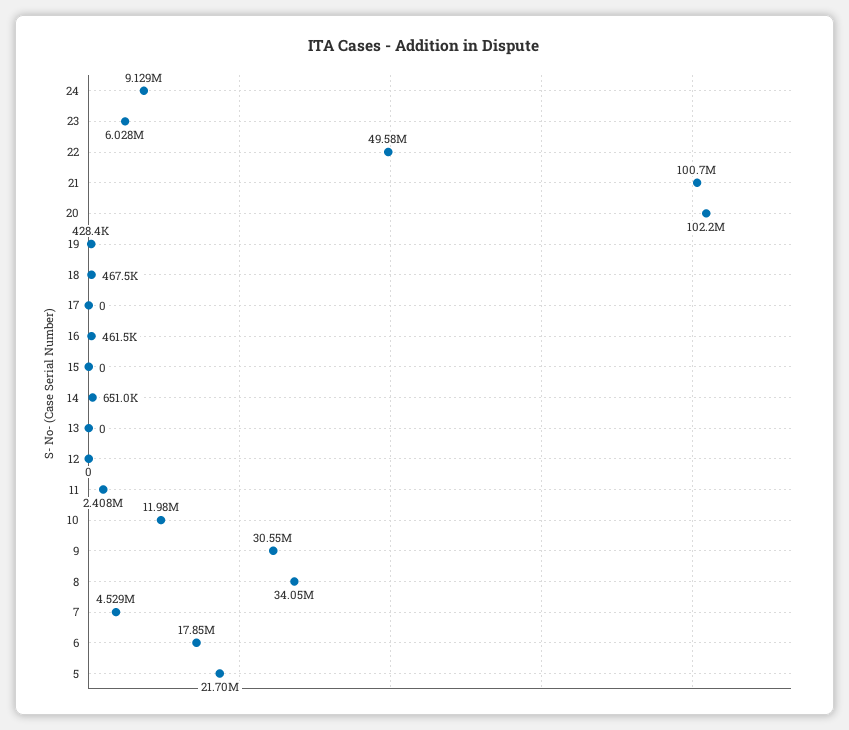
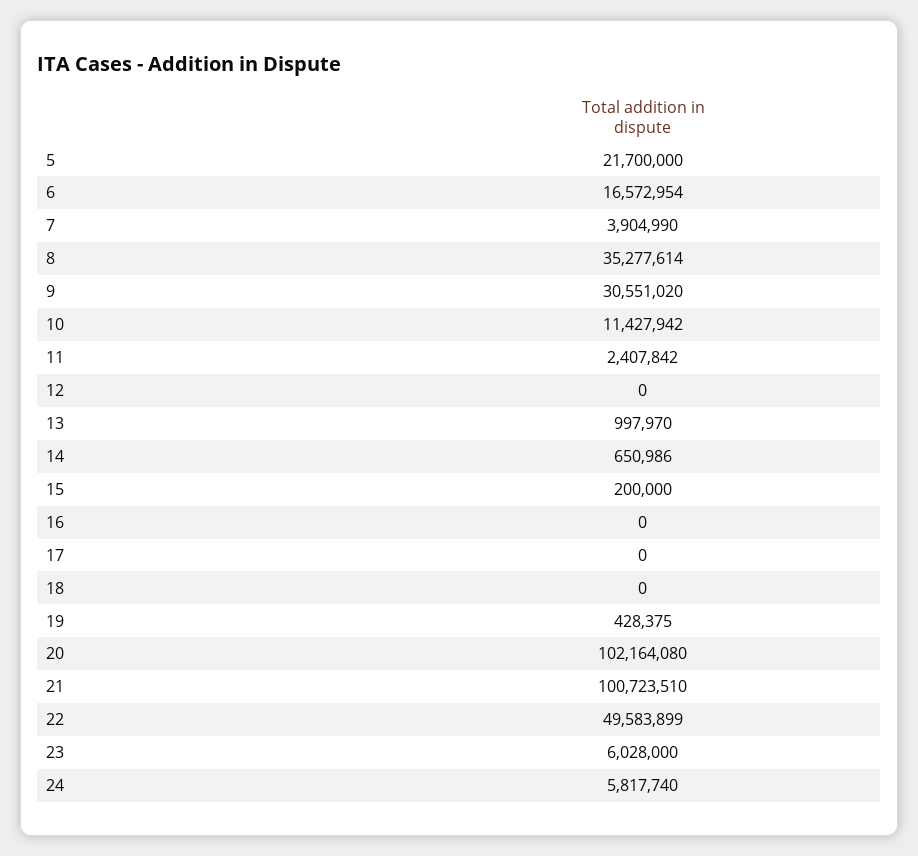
24: 9129000 -> 5817740
18: 467500 -> 0
16: 461500 -> 0
15: 0 -> 200000
13: 0 -> 997970
10: 11980000 -> 11427942
8: 34050000 -> 35277614
7: 4529000 -> 3904990
6: 17850000 -> 16572954

